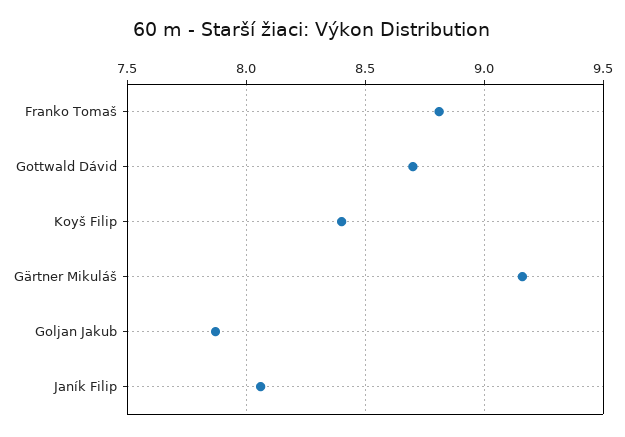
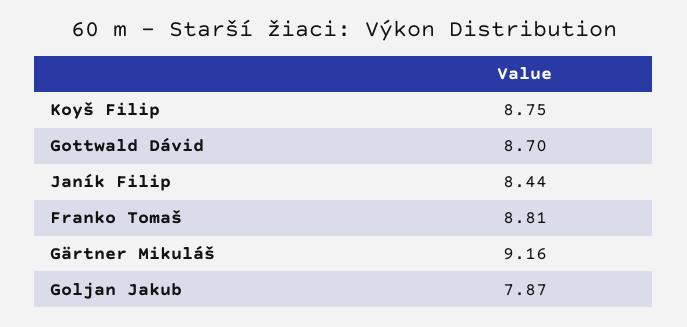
Koyš Filip: 8.4 -> 8.75
Janík Filip: 8.05 -> 8.44

